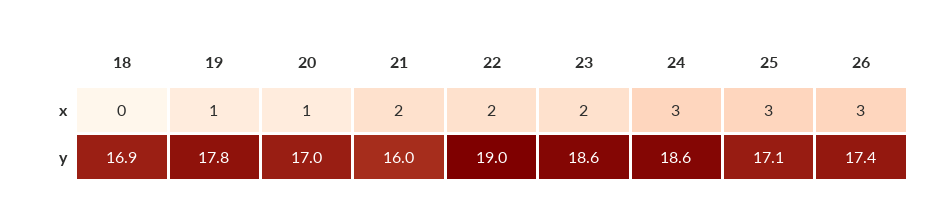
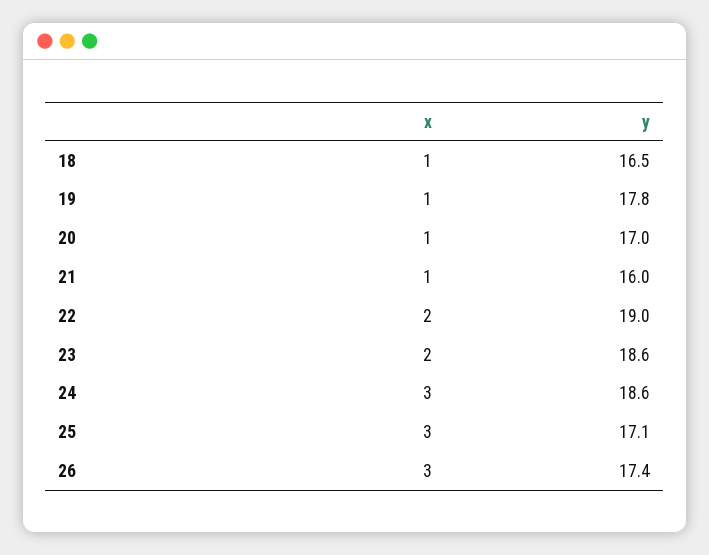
18, x: 0 -> 1
21, x: 2 -> 1
18, y: 16.9 -> 16.5

